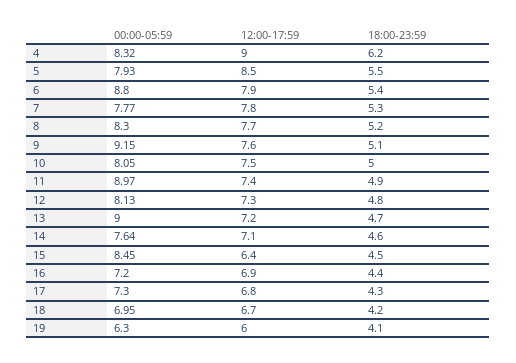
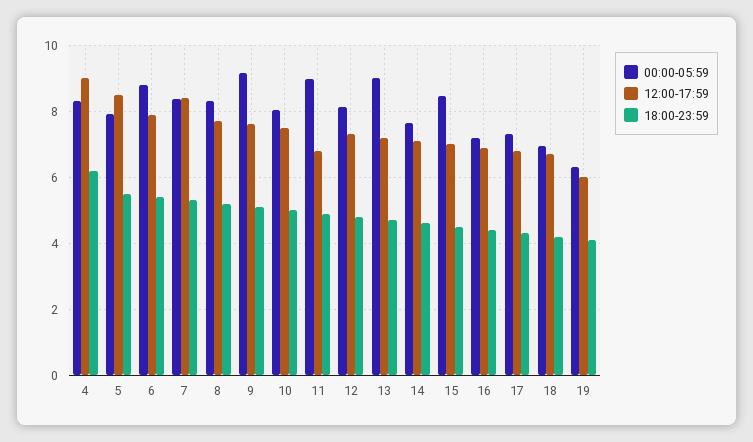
00:00-05:59, 7: 7.77 -> 8.4
12:00-17:59, 7: 7.8 -> 8.4
12:00-17:59, 11: 7.4 -> 6.8
12:00-17:59, 15: 6.4 -> 7

